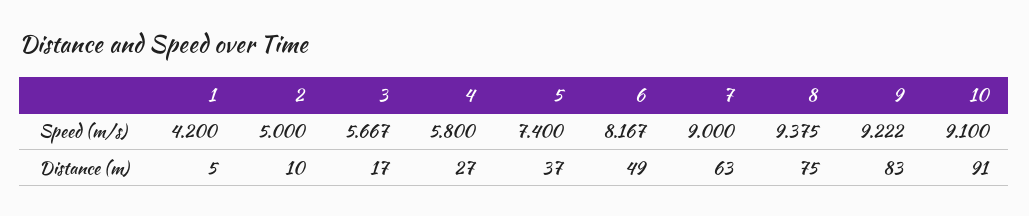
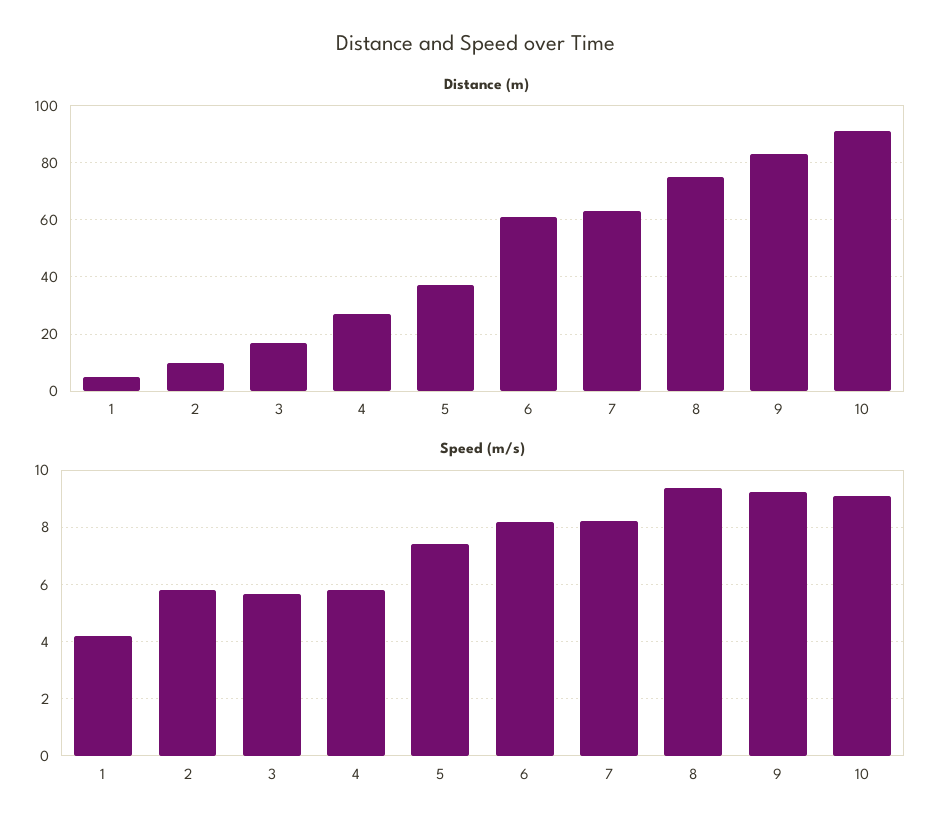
Speed (m/s), 2: 5 -> 5.75
Speed (m/s), 7: 9 -> 8.25
Distance (m), 6: 49 -> 60

